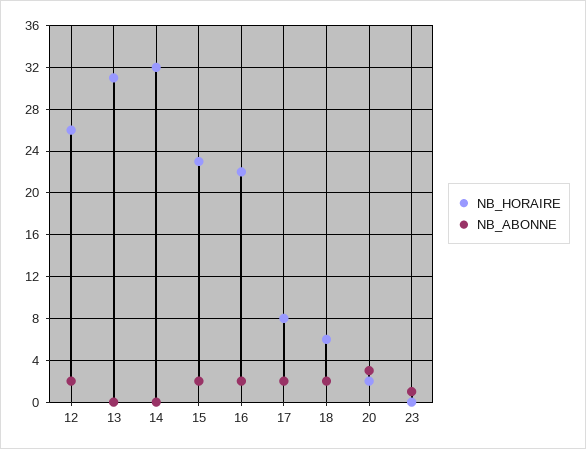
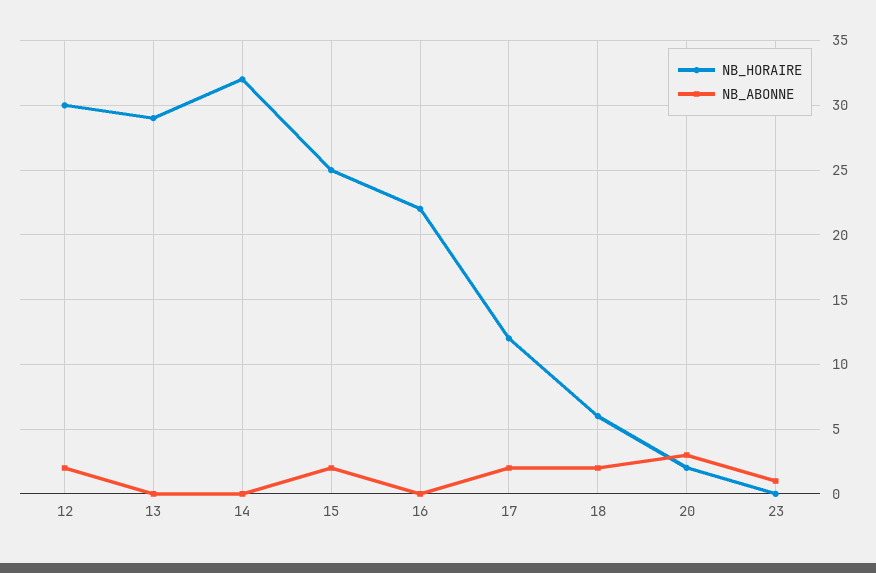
NB_HORAIRE, 12: 26 -> 30
NB_HORAIRE, 13: 31 -> 29
NB_HORAIRE, 15: 23 -> 25
NB_ABONNE, 16: 2 -> 0
NB_HORAIRE, 17: 8 -> 12

